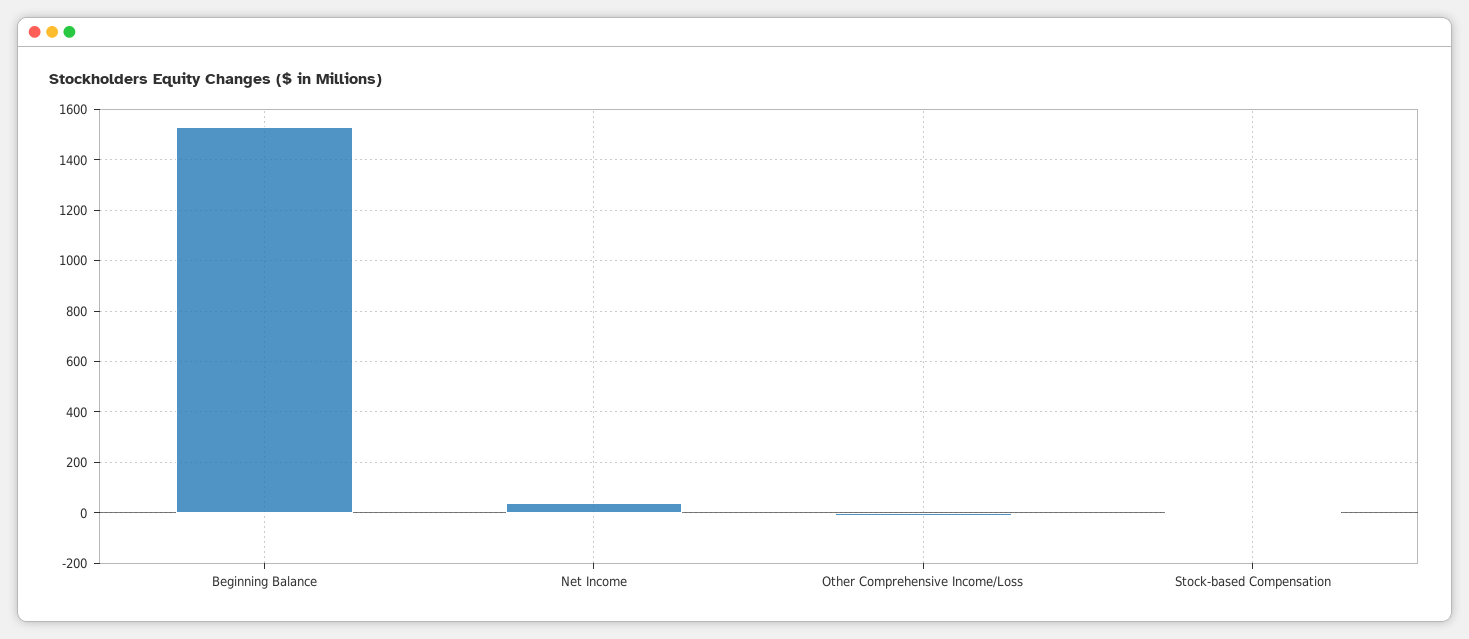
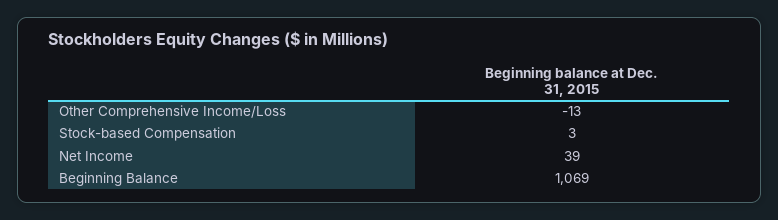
Beginning Balance: 1525 -> 1069

